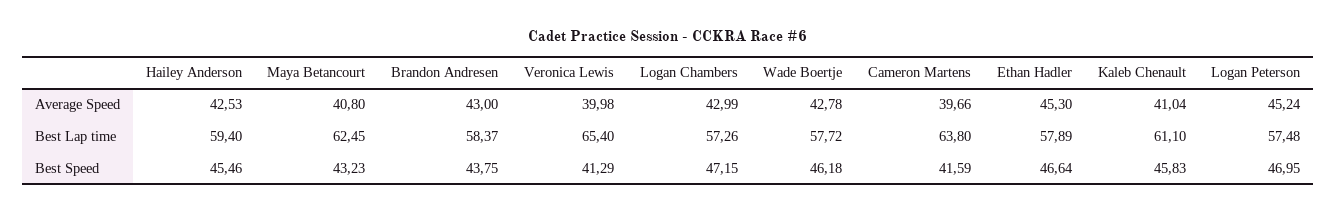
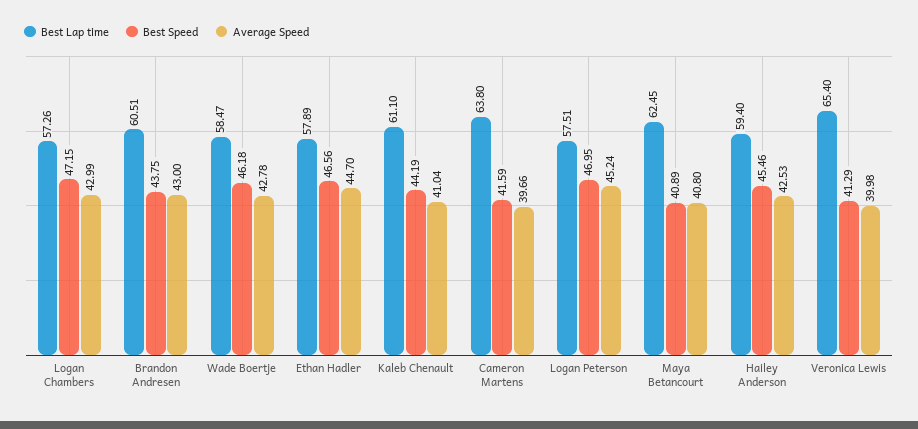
Average Speed, Ethan Hadler: 45.3 -> 44.7
Best Lap time, Brandon Andresen: 58.37 -> 60.51
Best Lap time, Wade Boertje: 57.72 -> 58.47
Best Lap time, Logan Peterson: 57.48 -> 57.51
Best Speed, Maya Betancourt: 43.23 -> 40.89
Best Speed, Ethan Hadler: 46.64 -> 46.56
Best Speed, Kaleb Chenault: 45.83 -> 44.19

